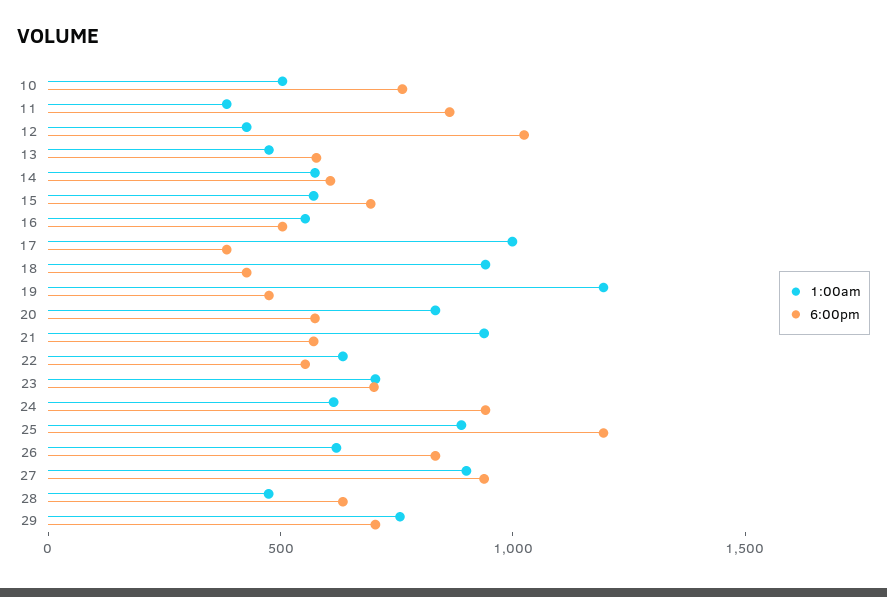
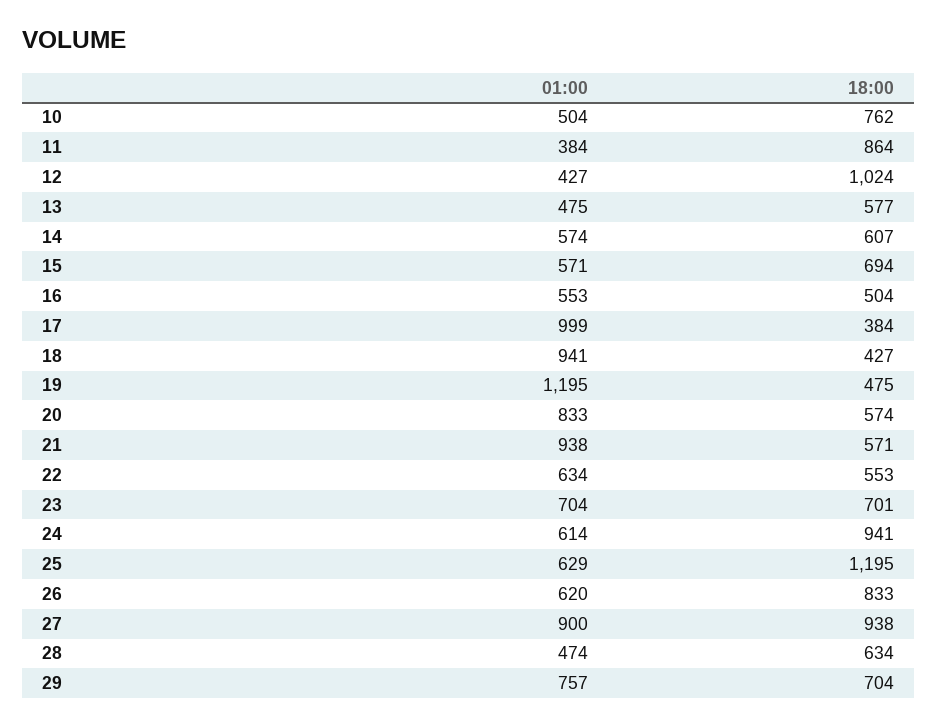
1:00am, 25: 900 -> 629

